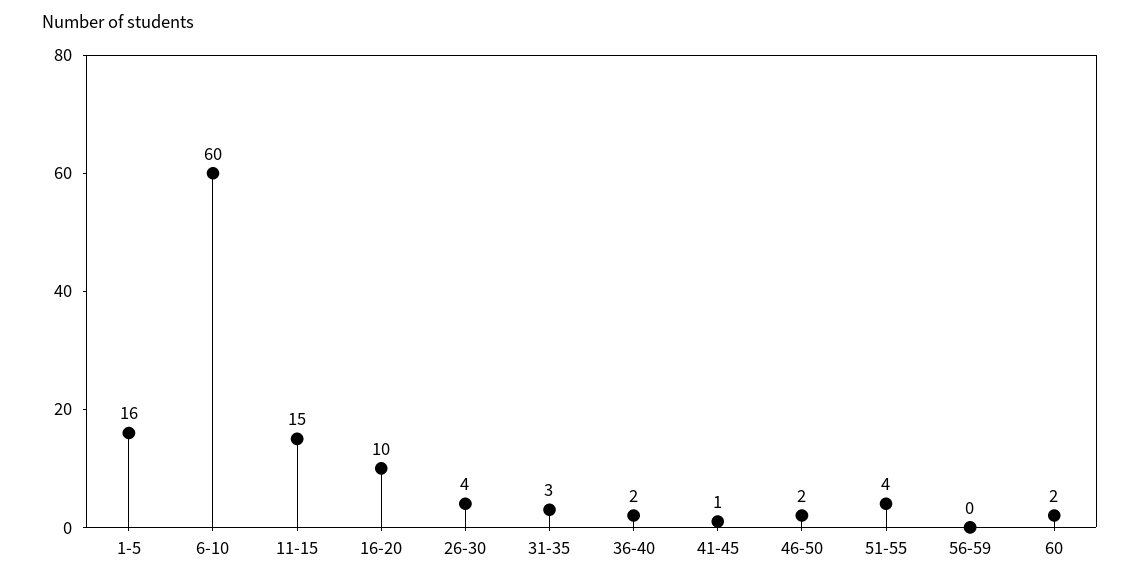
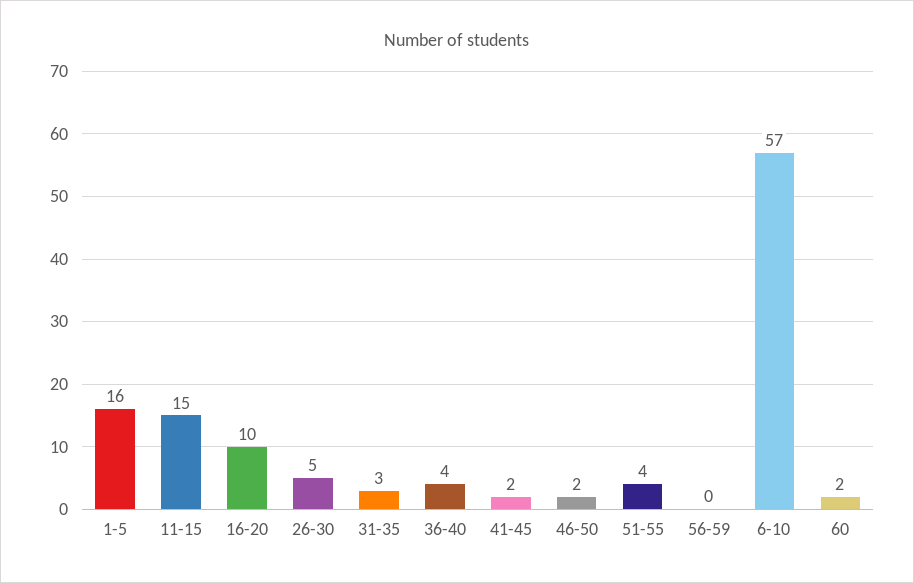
6-10: 60 -> 57
26-30: 4 -> 5
36-40: 2 -> 4
41-45: 1 -> 2

